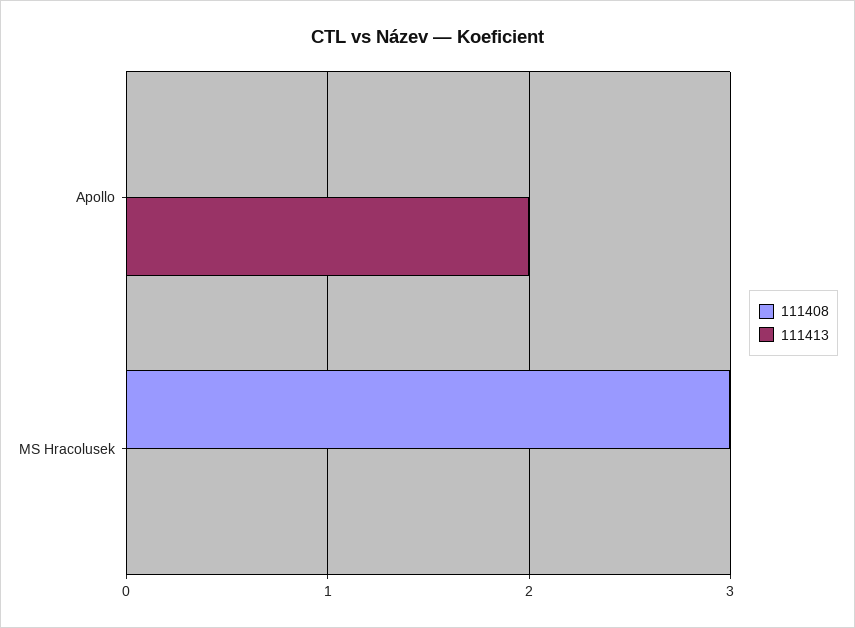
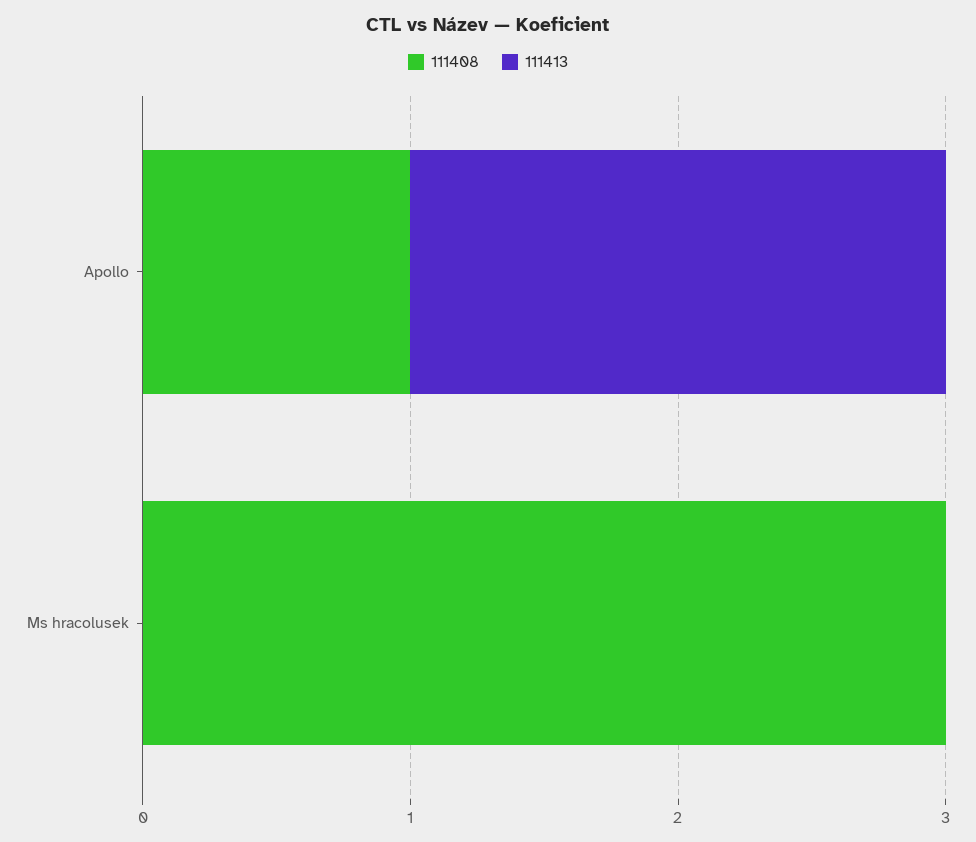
111408, Apollo: 0 -> 1

